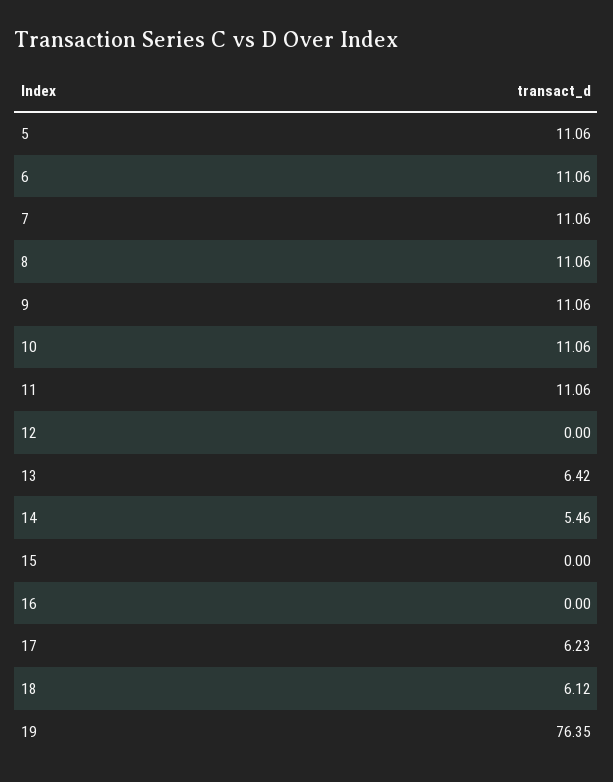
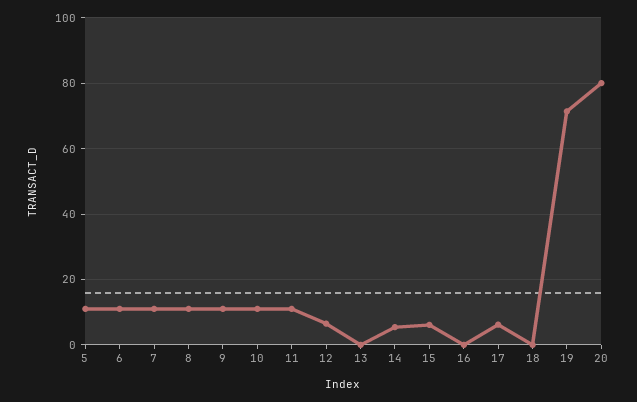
12: 0 -> 6
13: 6.42 -> 0
15: 0 -> 6
18: 6.12 -> 0
19: 76.35 -> 72
20: none -> 80

